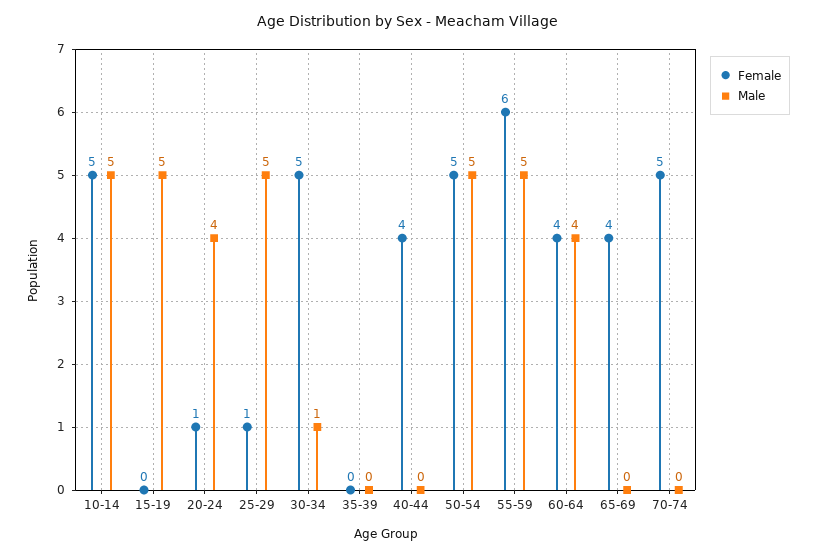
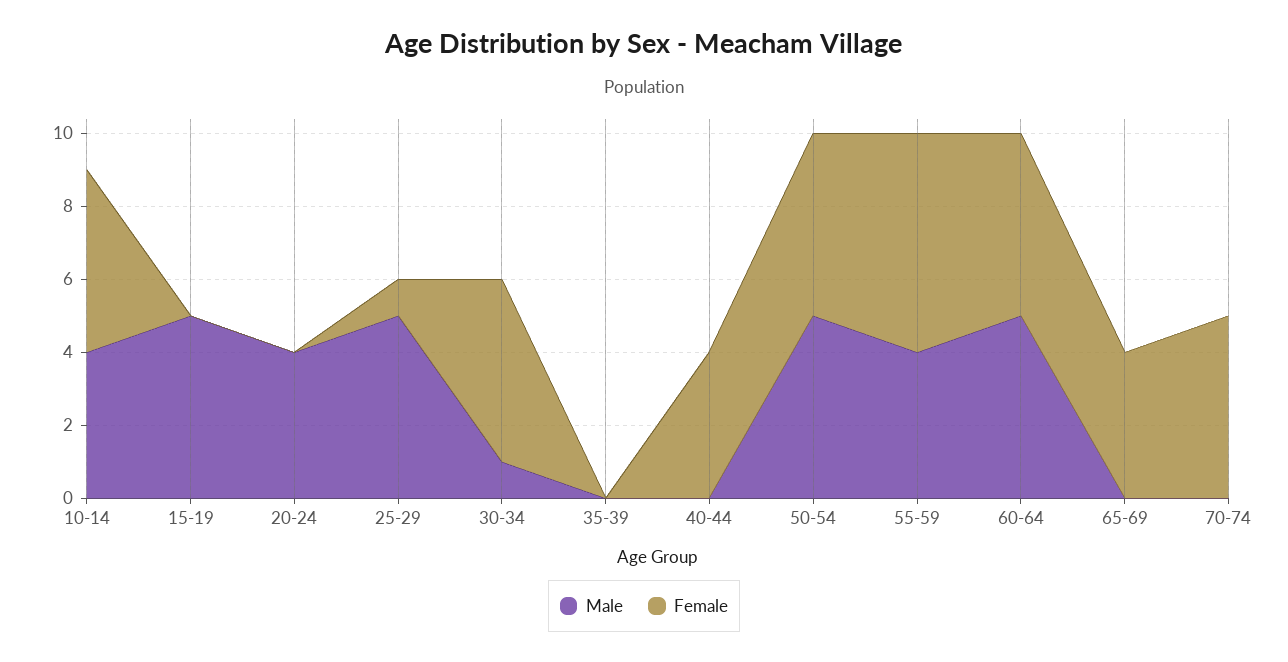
Male, 10-14: 5 -> 4
Female, 20-24: 1 -> 0
Male, 55-59: 5 -> 4
Female, 60-64: 4 -> 5
Male, 60-64: 4 -> 5

